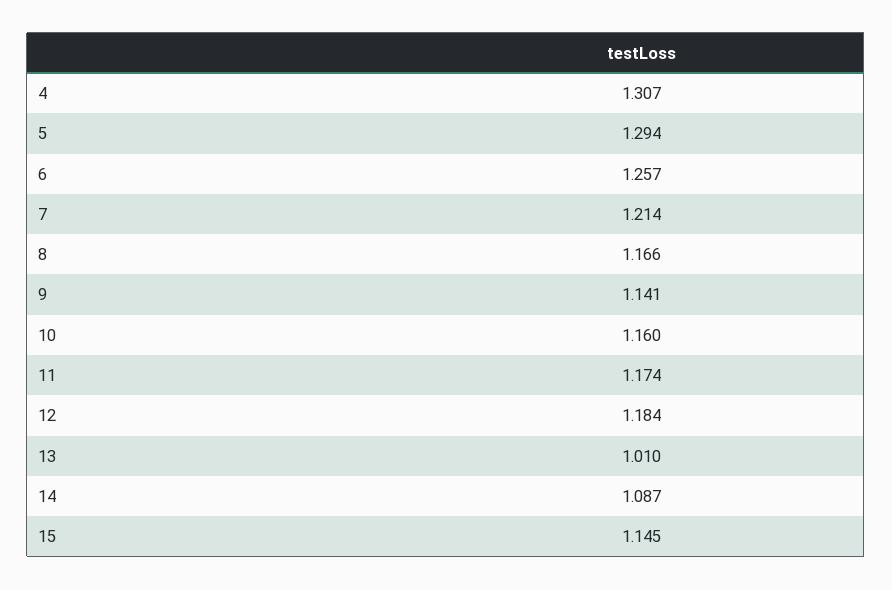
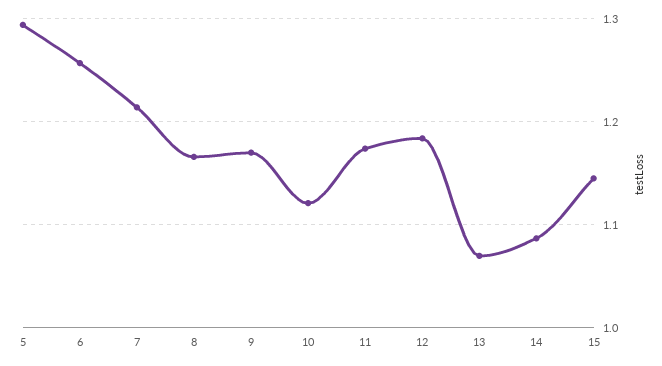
4: 1.307 -> none
9: 1.141 -> 1.17
10: 1.16 -> 1.12
13: 1.01 -> 1.07

